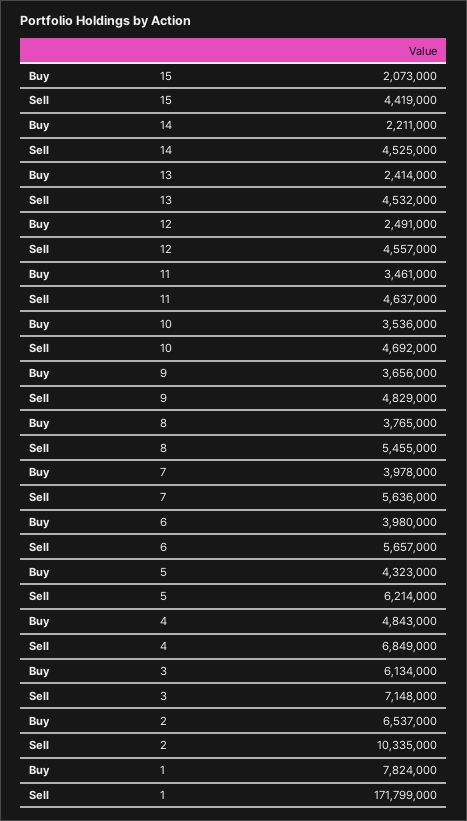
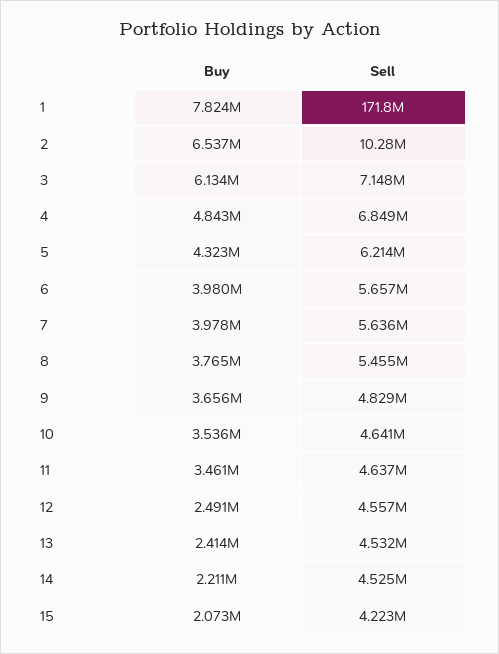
Sell, 15: 4419000 -> 4223000
Sell, 10: 4692000 -> 4641000
Sell, 2: 10335000 -> 10280000

